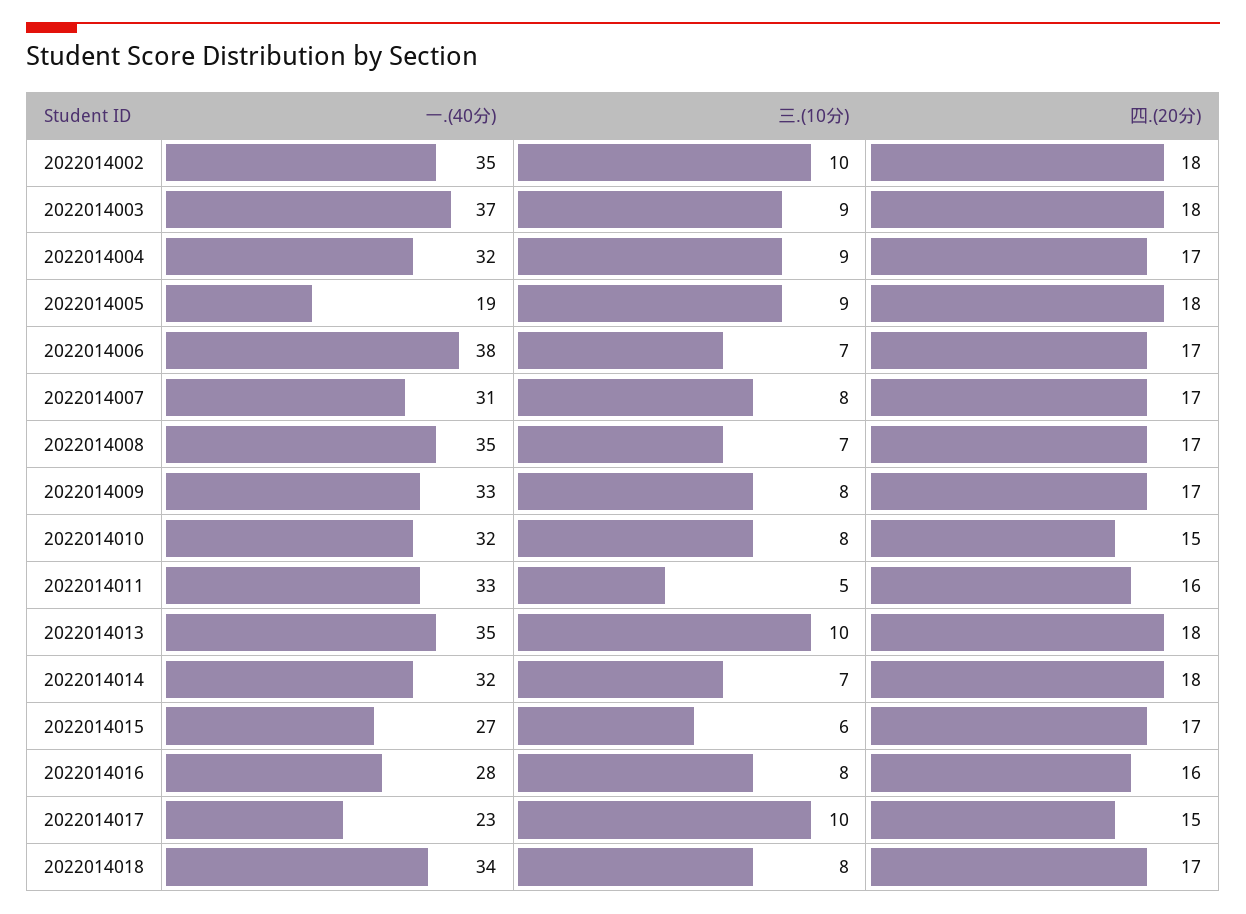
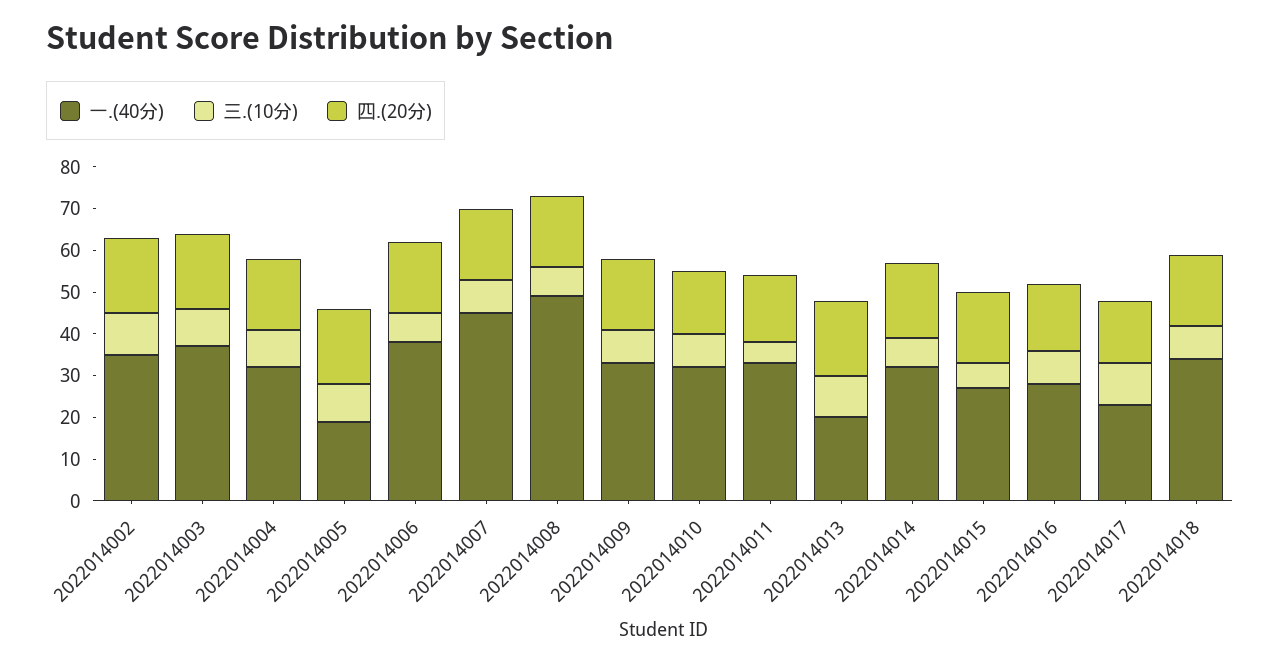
一.(40分), 2022014007: 31 -> 45
一.(40分), 2022014008: 35 -> 50
一.(40分), 2022014013: 35 -> 20

